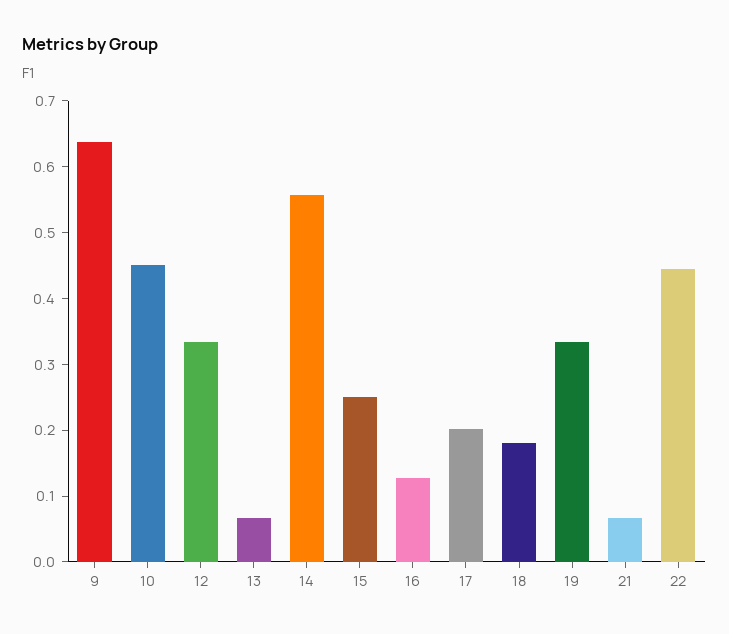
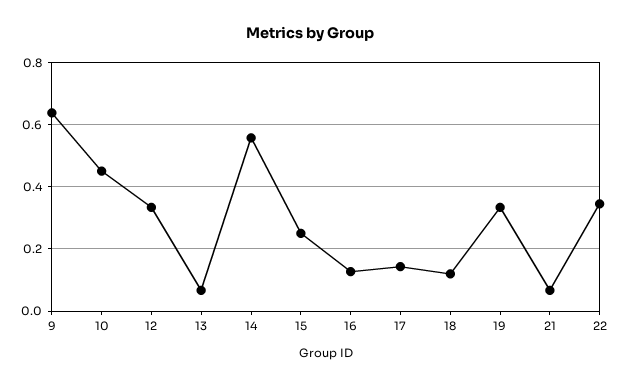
17: 0.2 -> 0.14
18: 0.18 -> 0.12
22: 0.44 -> 0.34

